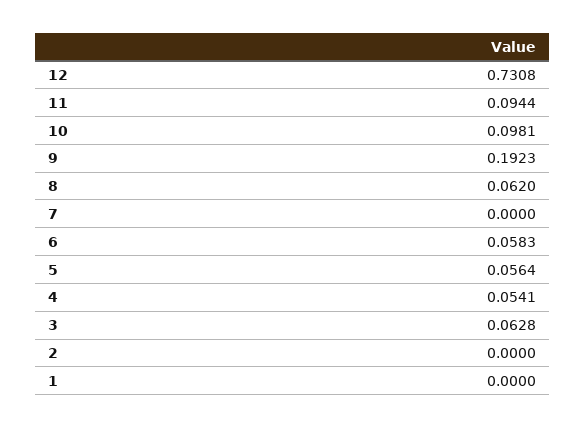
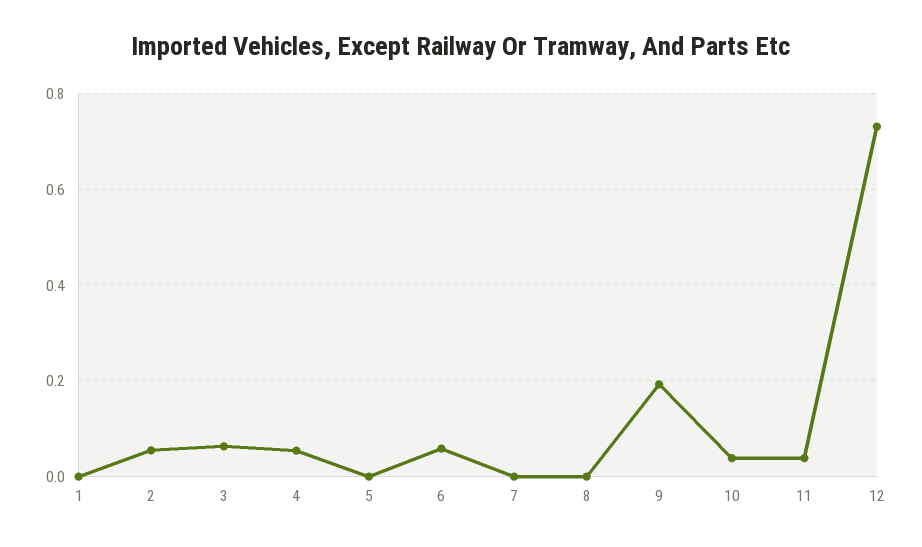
11: 0.0944 -> 0.04
10: 0.0981 -> 0.04
8: 0.062 -> 0
5: 0.0564 -> 0
2: 0 -> 0.06

